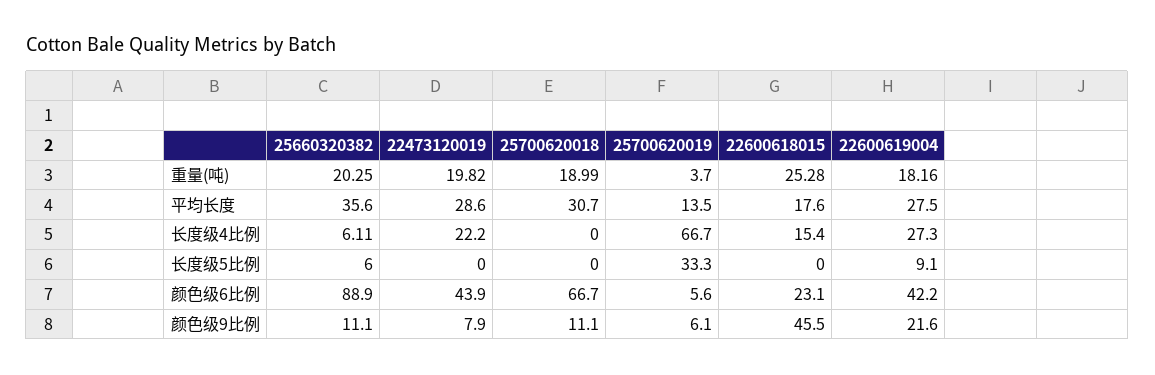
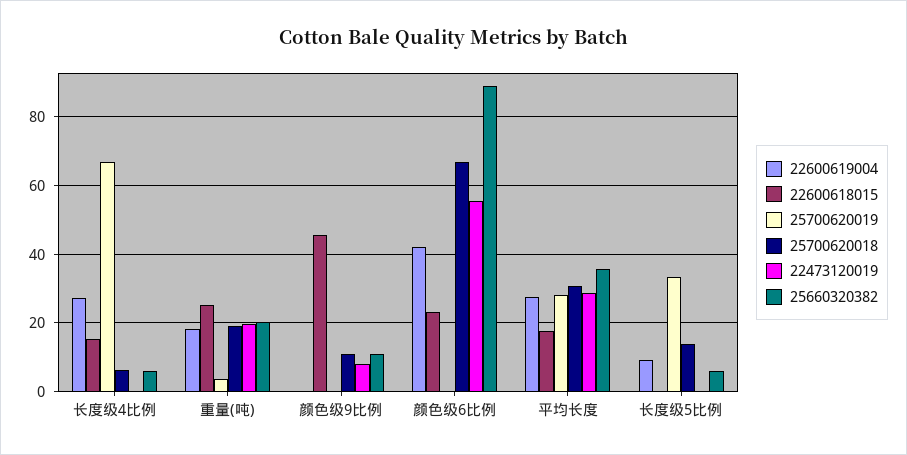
25700620019, 平均长度: 13.5 -> 28
22473120019, 长度级4比例: 22.2 -> 0
25700620018, 长度级4比例: 0 -> 6
25700620018, 长度级5比例: 0 -> 14
22473120019, 颜色级6比例: 43.9 -> 56
25700620019, 颜色级6比例: 5.6 -> 0
25700620019, 颜色级9比例: 6.1 -> 0
22600619004, 颜色级9比例: 21.6 -> 0

